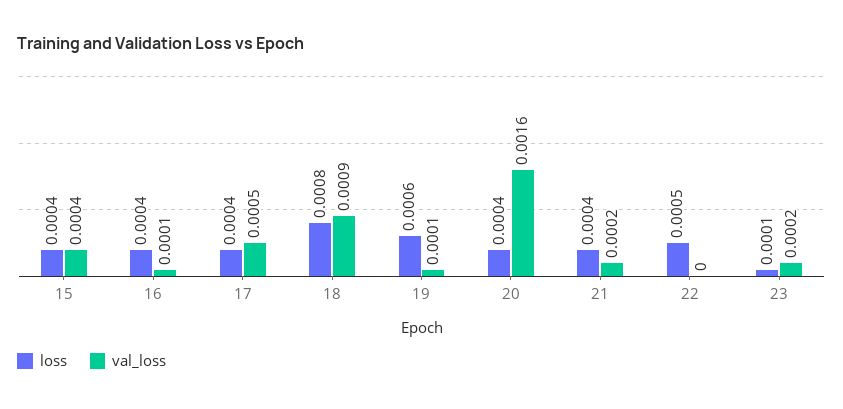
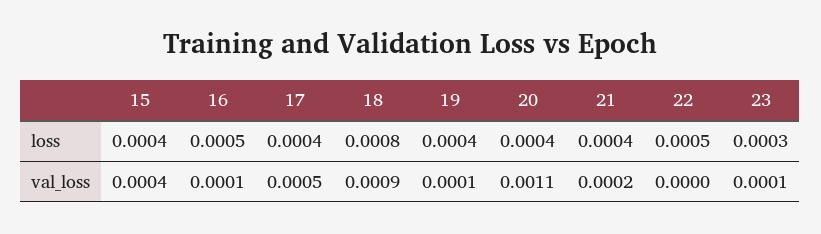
loss, 16: 0.0004 -> 0.0005
loss, 19: 0.0006 -> 0.0004
val_loss, 20: 0.0016 -> 0.0011
loss, 23: 0.0001 -> 0.0003
val_loss, 23: 0.0002 -> 0.0001

